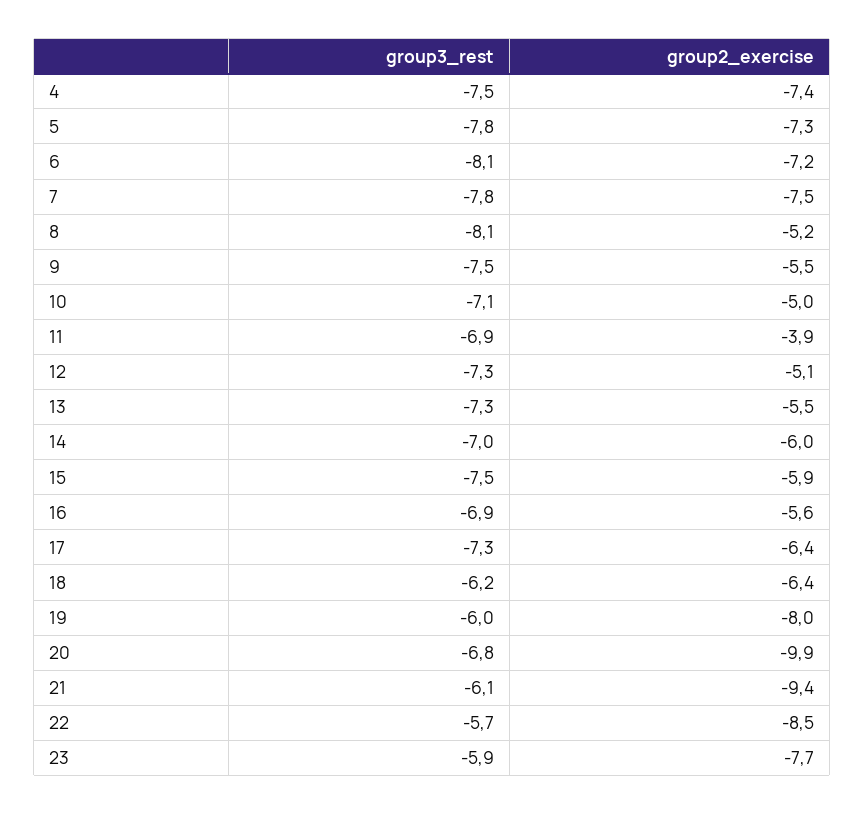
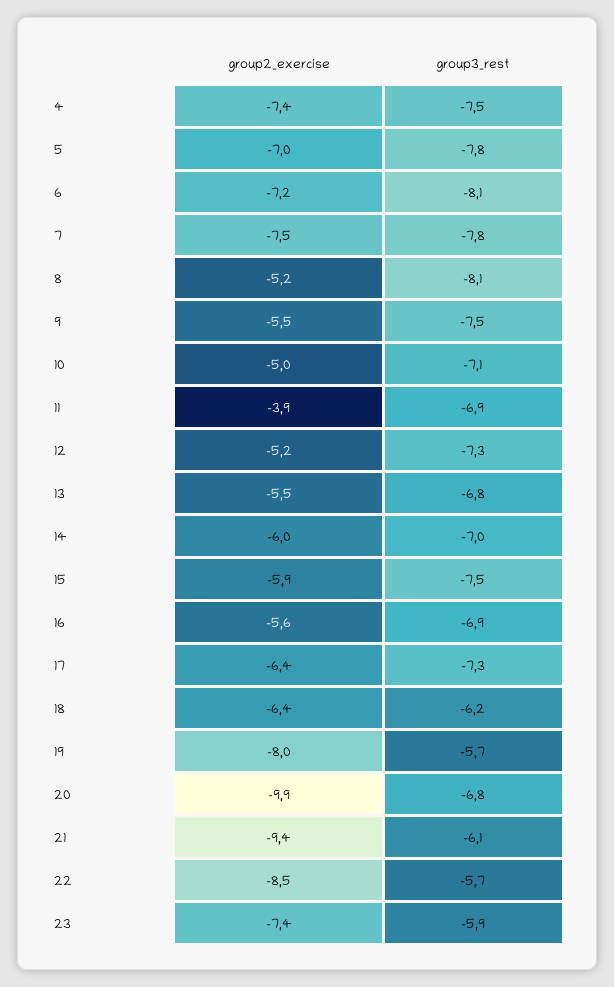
group2_exercise, 5: -7.3 -> -7
group2_exercise, 12: -5.1 -> -5.2
group3_rest, 13: -7.3 -> -6.8
group3_rest, 19: -6 -> -5.7
group2_exercise, 23: -7.7 -> -7.4

